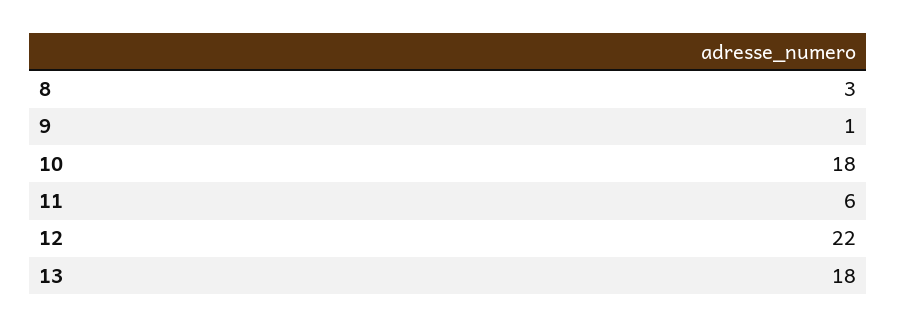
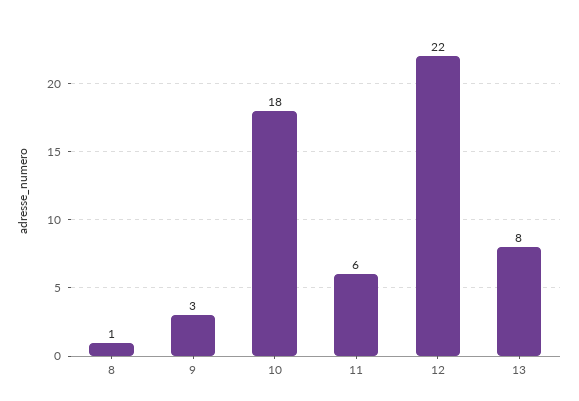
8: 3 -> 1
9: 1 -> 3
13: 18 -> 8

